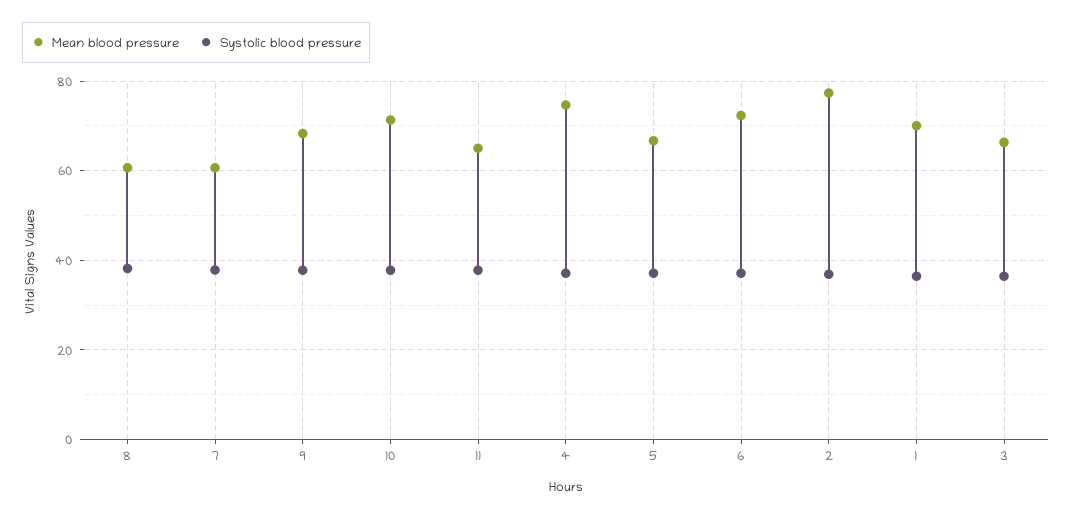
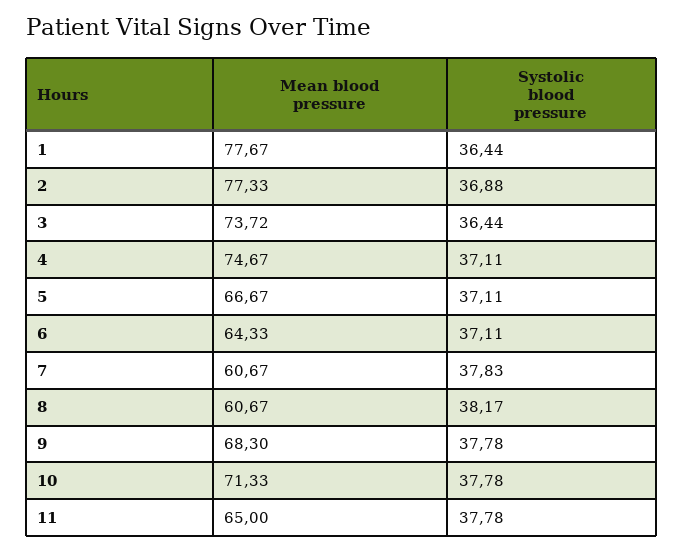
Mean blood pressure, 6: 72 -> 64.33
Mean blood pressure, 1: 70 -> 77.67
Mean blood pressure, 3: 66 -> 73.72

